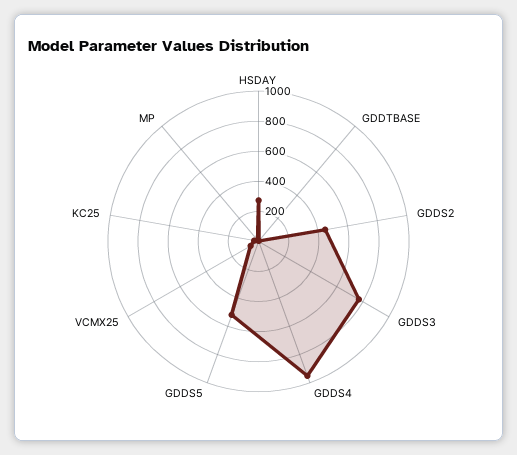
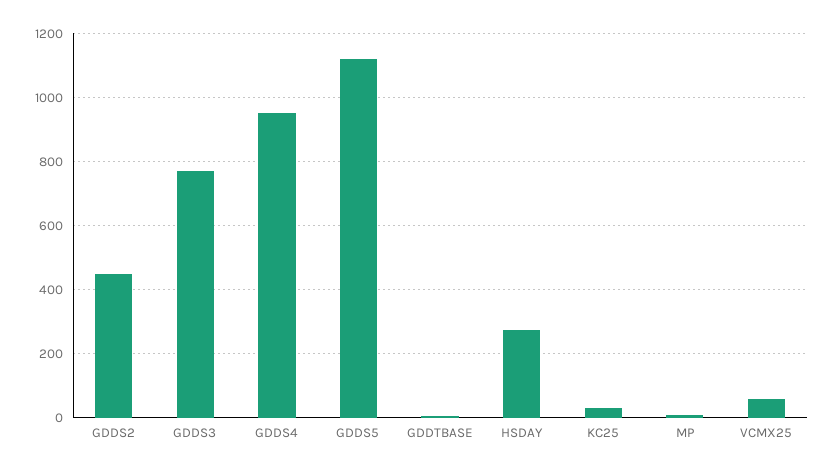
GDDS5: 500 -> 1120

